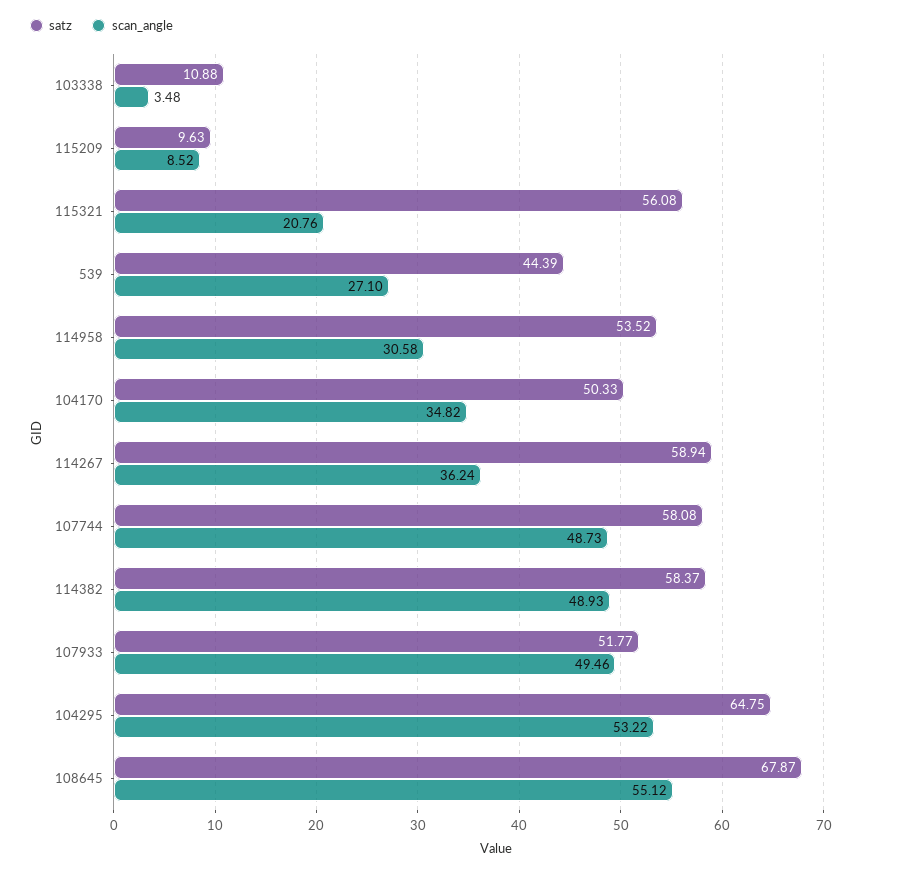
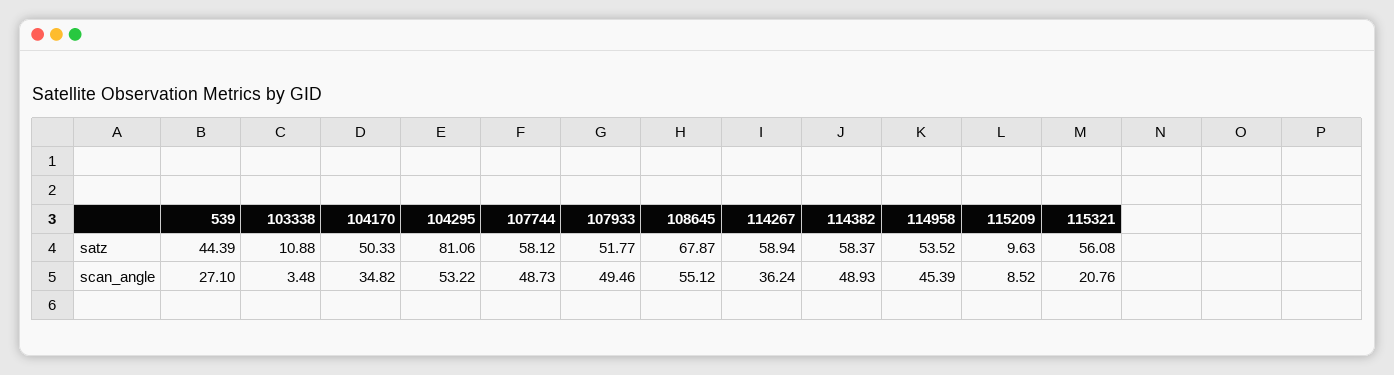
scan_angle, 114958: 30.58 -> 45.39
satz, 107744: 58.08 -> 58.12
satz, 104295: 64.75 -> 81.06

